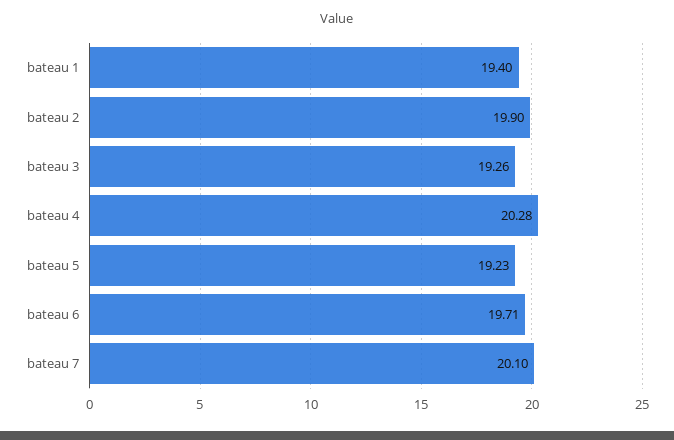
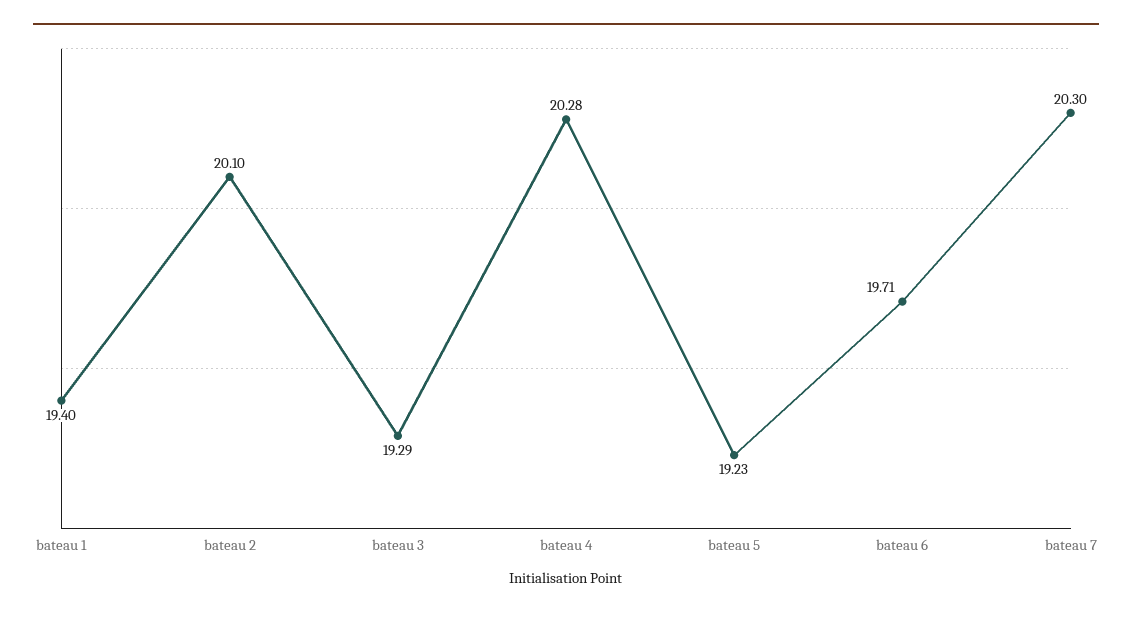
bateau 2: 19.9 -> 20.1
bateau 3: 19.26 -> 19.29
bateau 7: 20.1 -> 20.3

